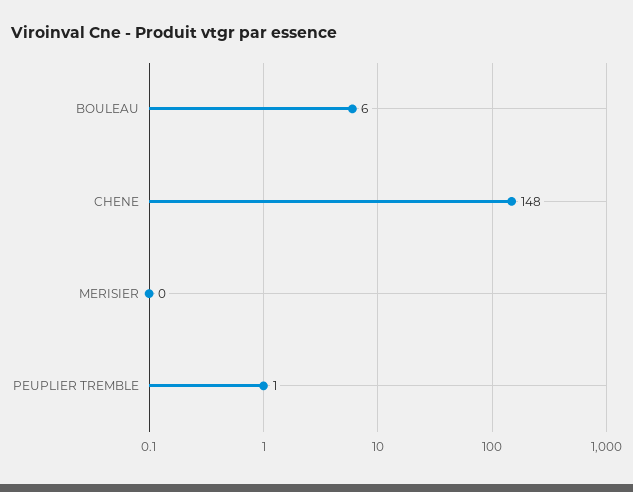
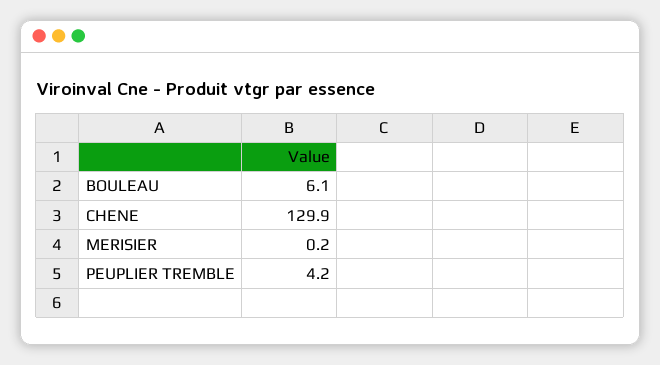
CHENE: 148 -> 129.9
PEUPLIER TREMBLE: 1 -> 4.2

